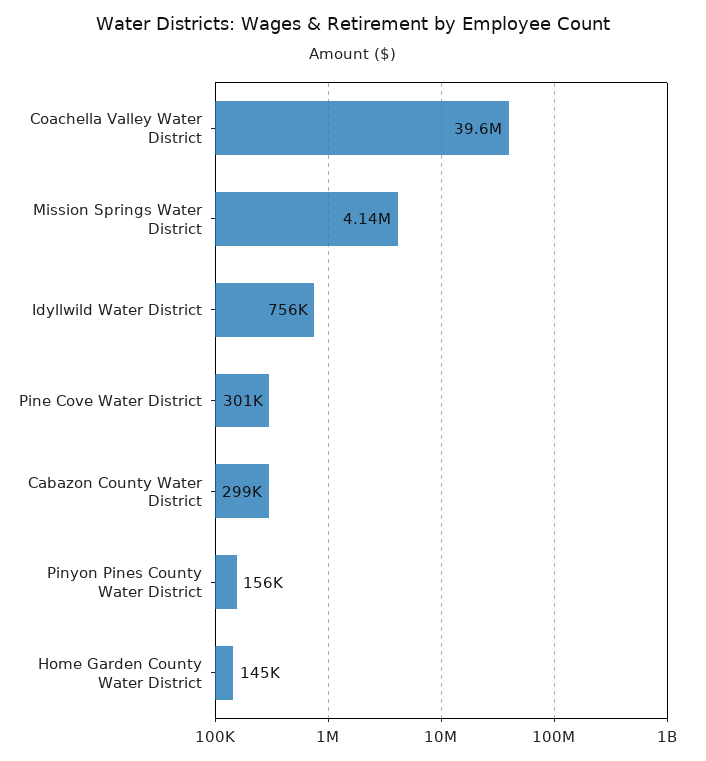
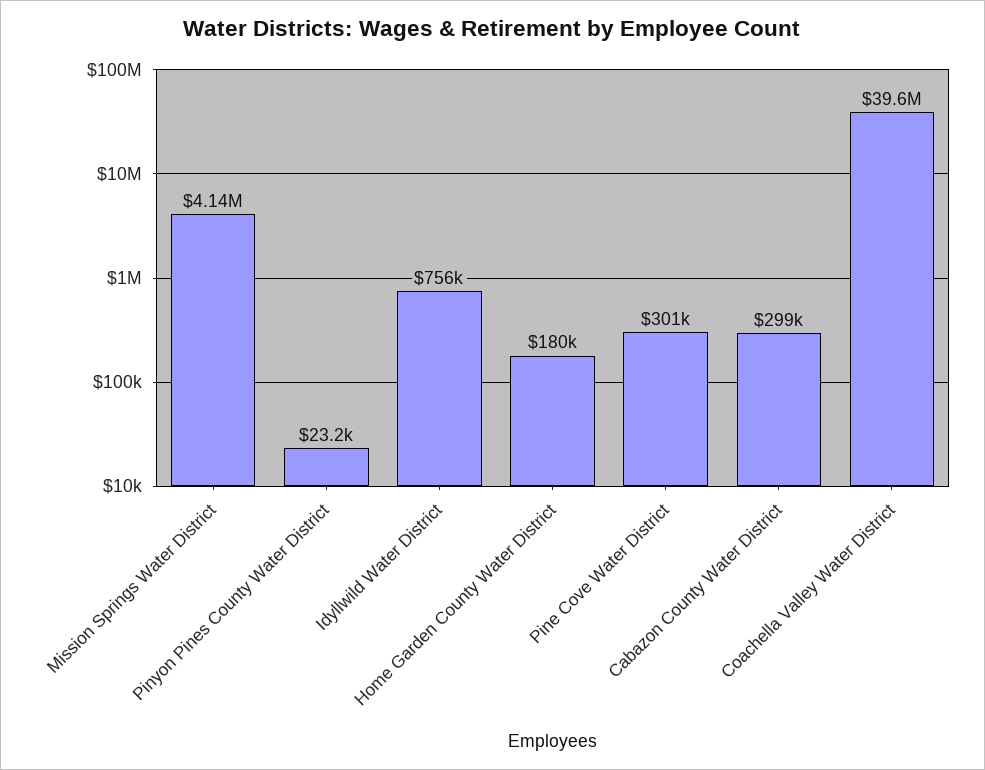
Pinyon Pines County Water District: 156000 -> 23200
Home Garden County Water District: 145000 -> 180000

